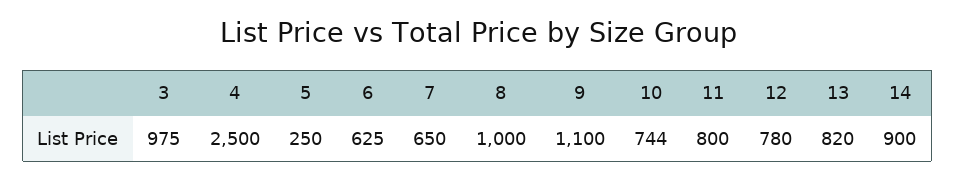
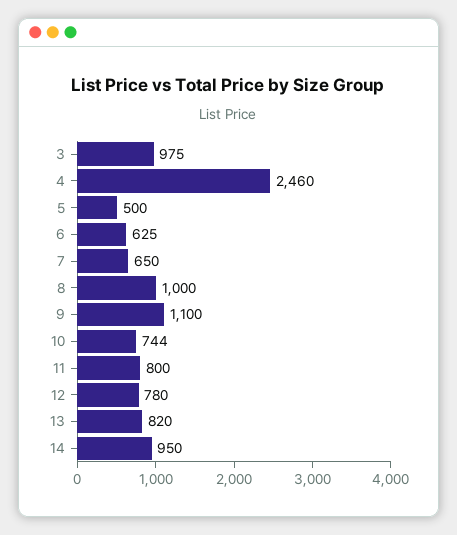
4: 2500 -> 2460
5: 250 -> 500
14: 900 -> 950

